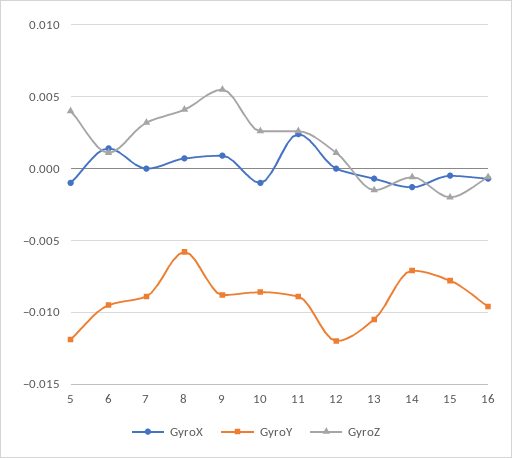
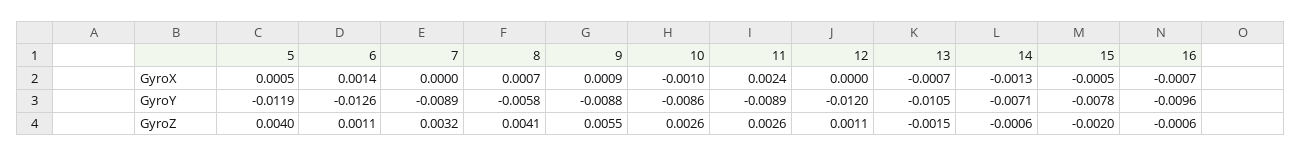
GyroX, 5: -0.001 -> 0.0005
GyroY, 6: -0.0095 -> -0.0126

